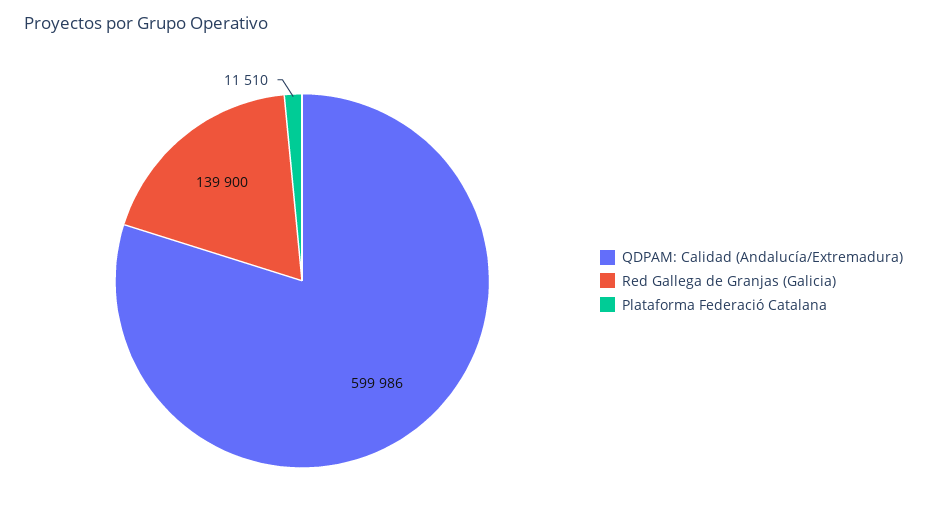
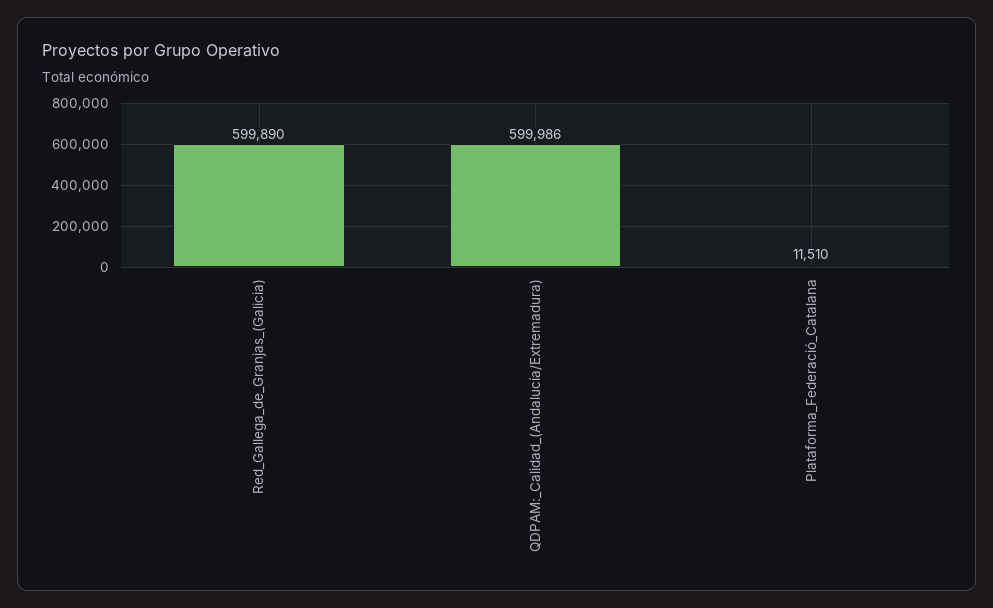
Red Gallega de Granjas (Galicia): 139900 -> 599890

